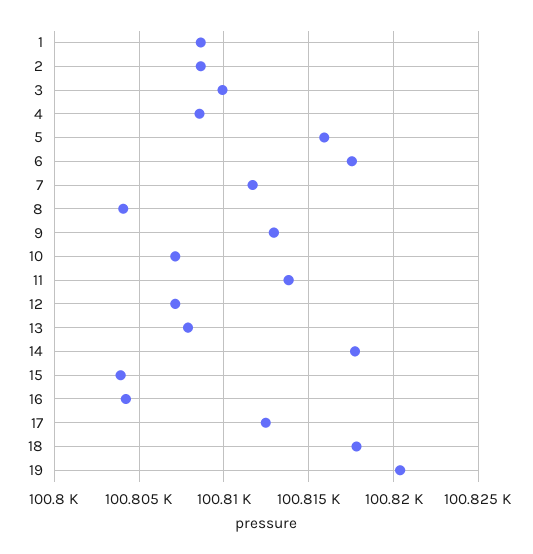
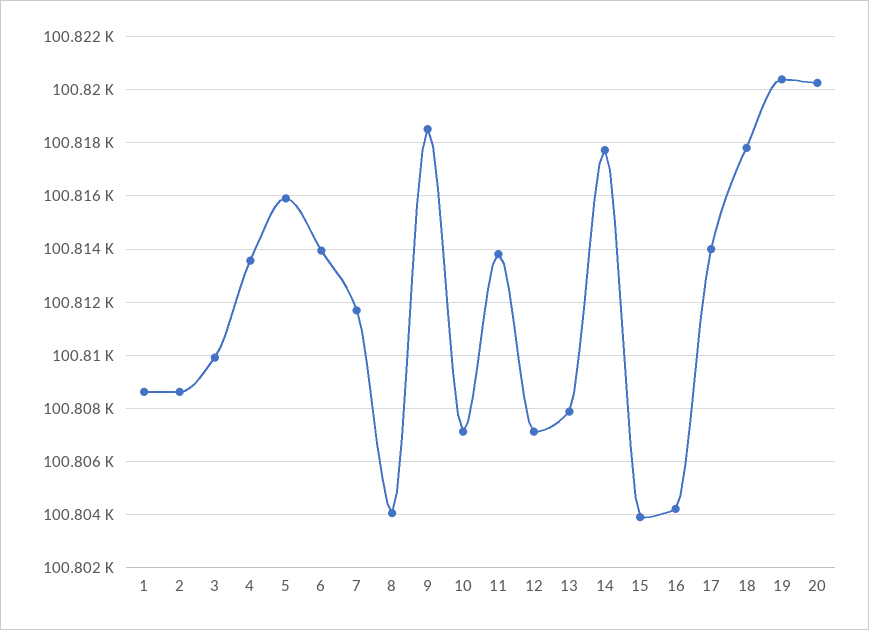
4: 100808.5 -> 100813.5
6: 100817.5 -> 100814
9: 100813 -> 100818.5
17: 100812.5 -> 100814
20: none -> 100820.25

